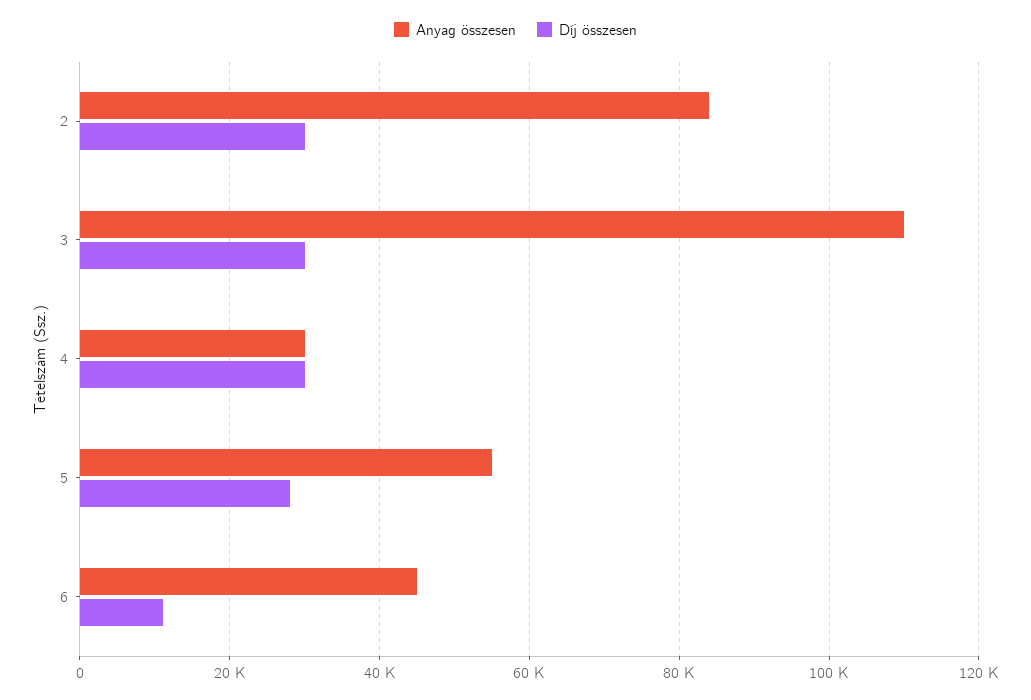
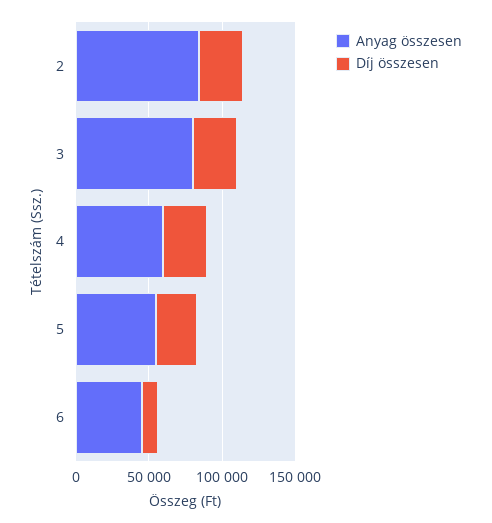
Anyag összesen, 3: 110000 -> 80000
Anyag összesen, 4: 30000 -> 60000

